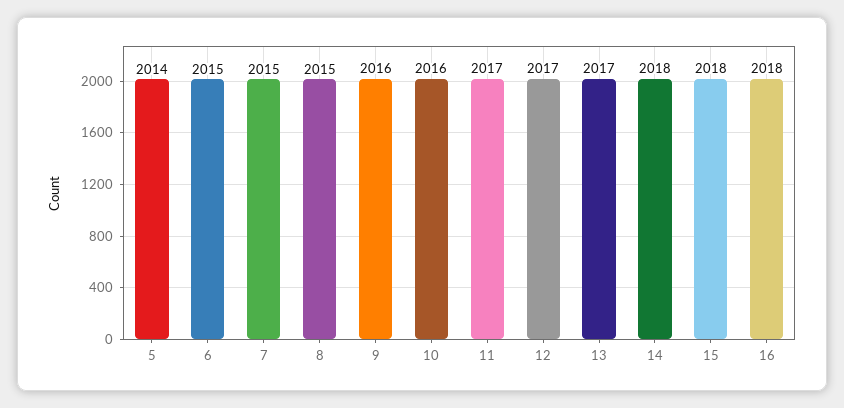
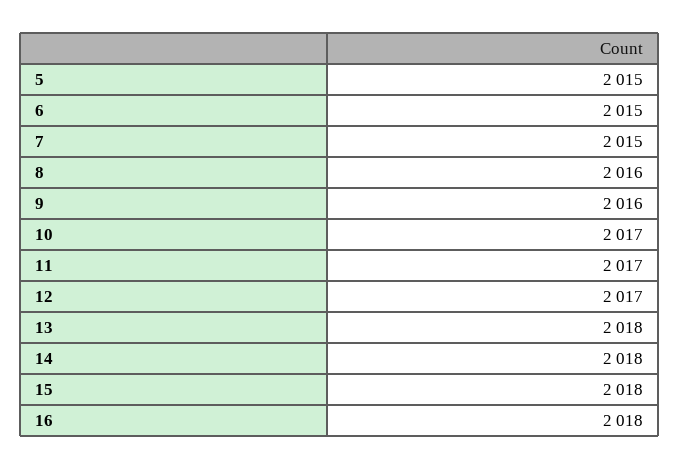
5: 2014 -> 2015
8: 2015 -> 2016
10: 2016 -> 2017
13: 2017 -> 2018

